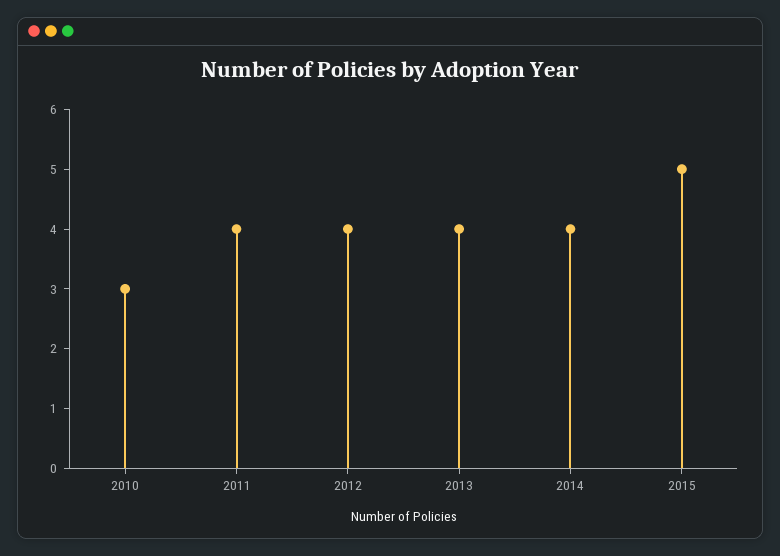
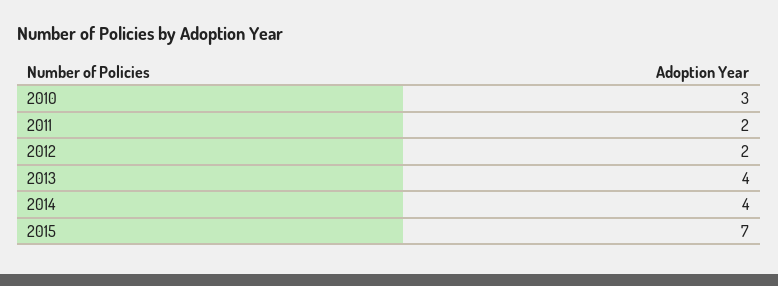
2011: 4 -> 2
2012: 4 -> 2
2015: 5 -> 7

